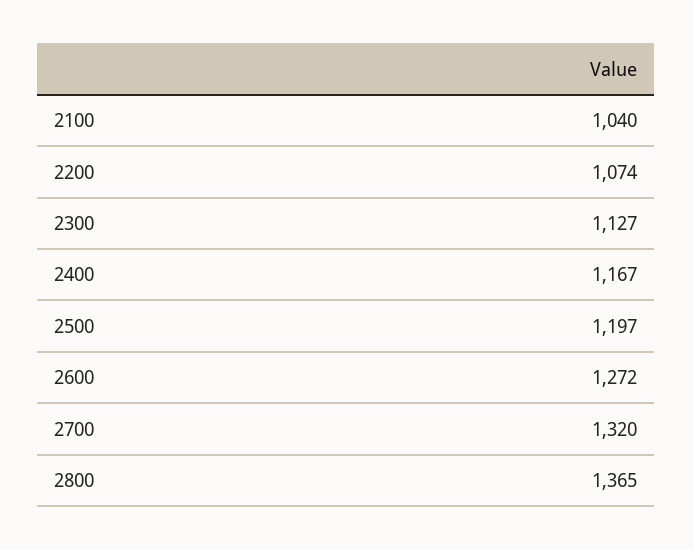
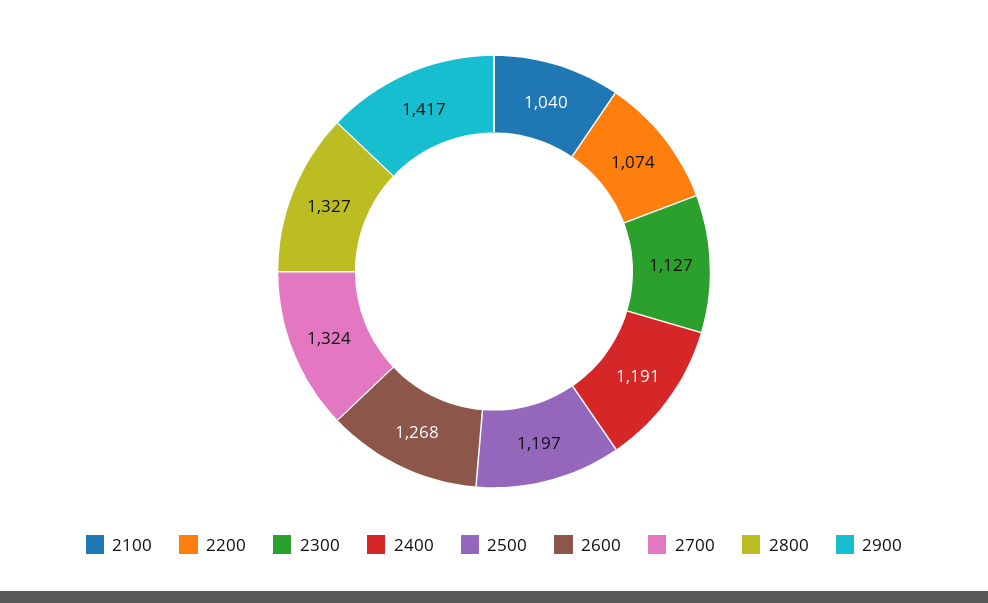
2400: 1167 -> 1191
2600: 1272 -> 1268
2700: 1320 -> 1324
2800: 1365 -> 1327
2900: none -> 1417

